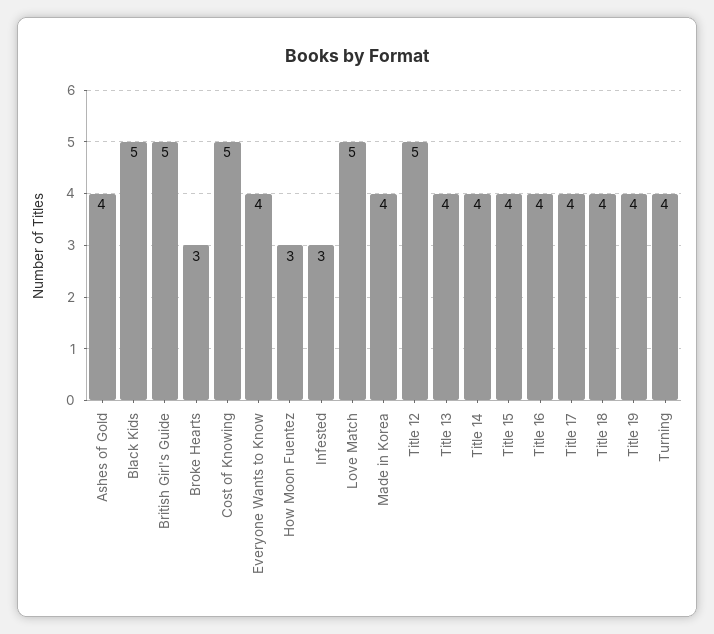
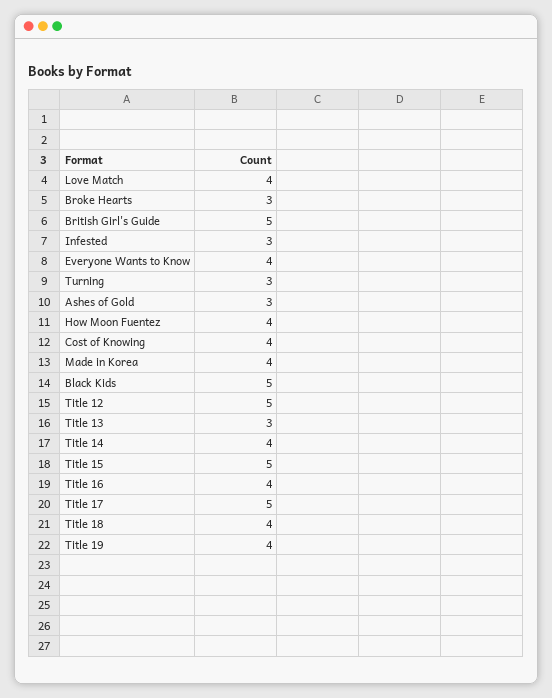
Ashes of Gold: 4 -> 3
Cost of Knowing: 5 -> 4
How Moon Fuentez: 3 -> 4
Love Match: 5 -> 4
Title 13: 4 -> 3
Title 15: 4 -> 5
Title 17: 4 -> 5
Turning: 4 -> 3

